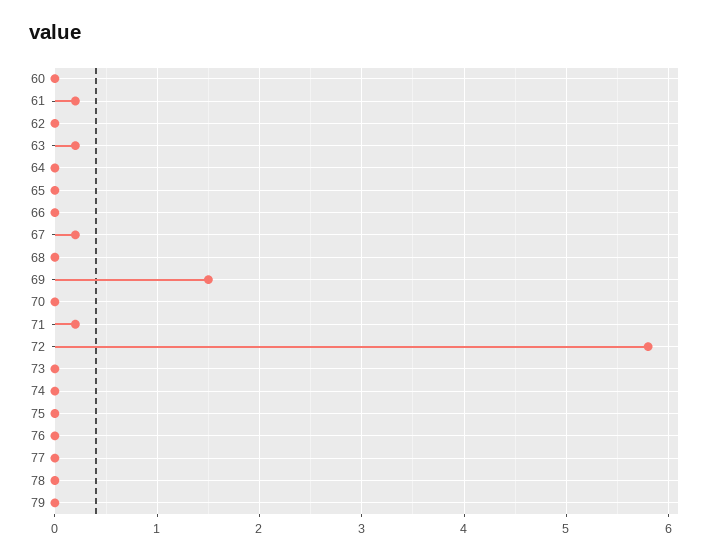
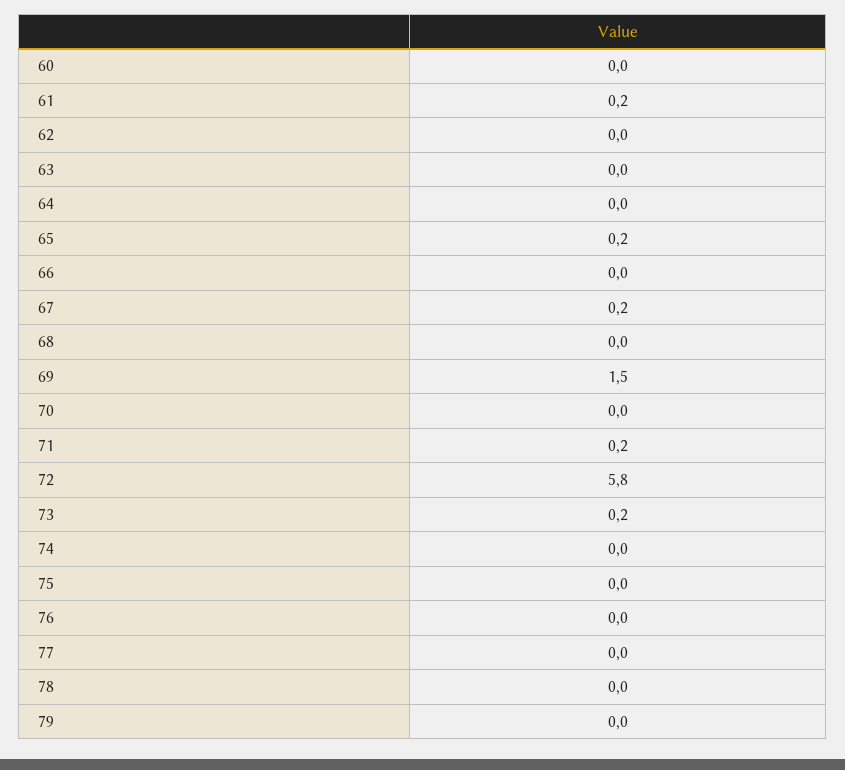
63: 0.2 -> 0
65: 0 -> 0.2
73: 0 -> 0.2

